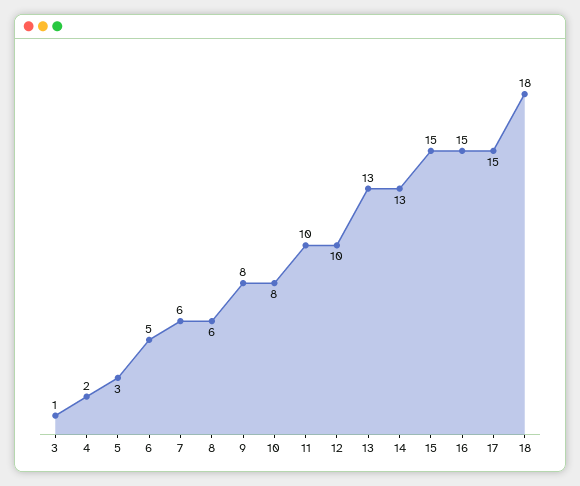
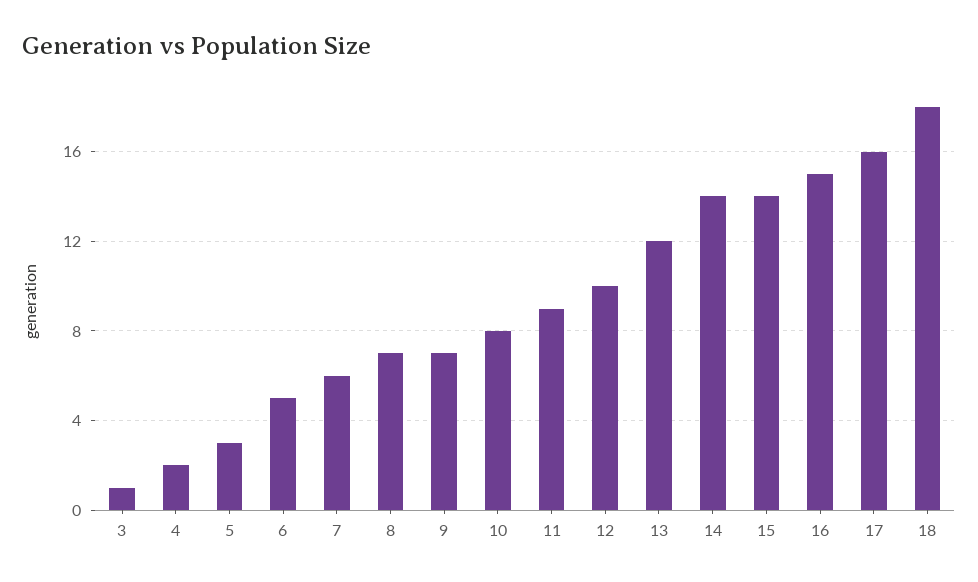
8: 6 -> 7
9: 8 -> 7
11: 10 -> 9
13: 13 -> 12
14: 13 -> 14
15: 15 -> 14
17: 15 -> 16

